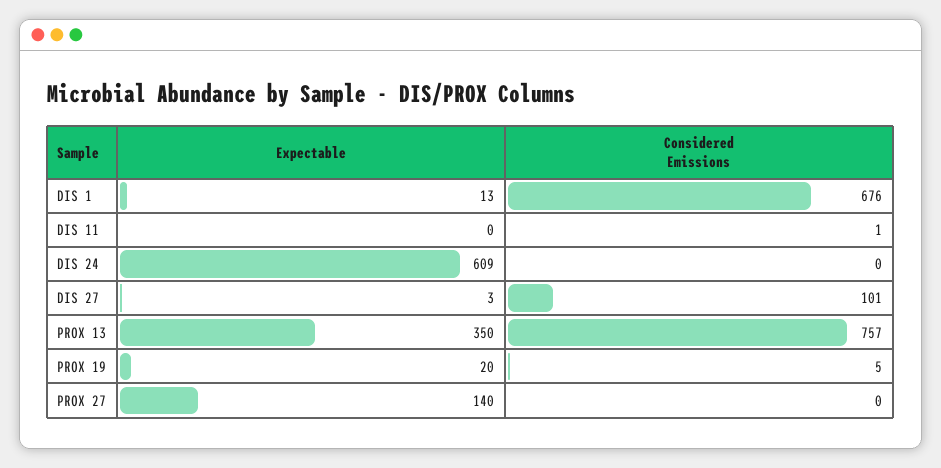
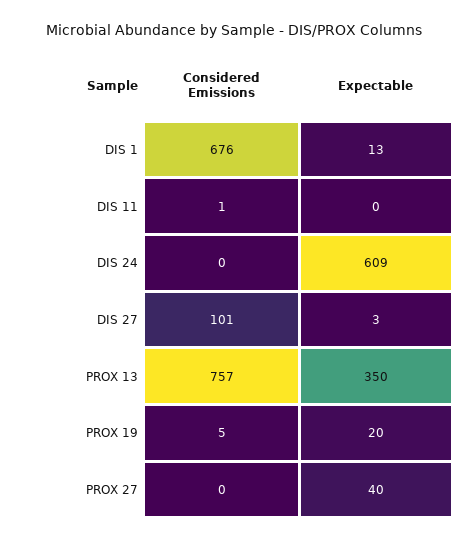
Expectable, PROX 27: 140 -> 40

